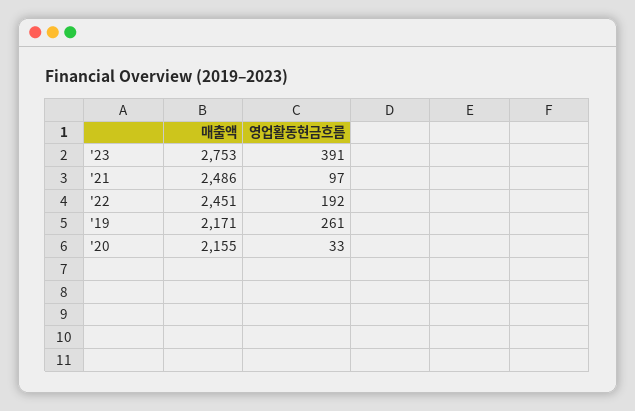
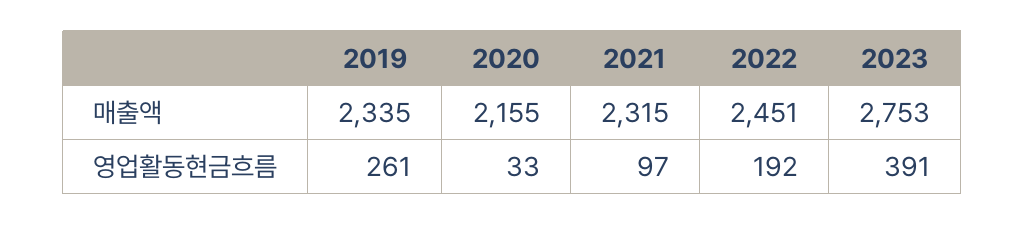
매출액, '21: 2486 -> 2315
매출액, '19: 2171 -> 2335

